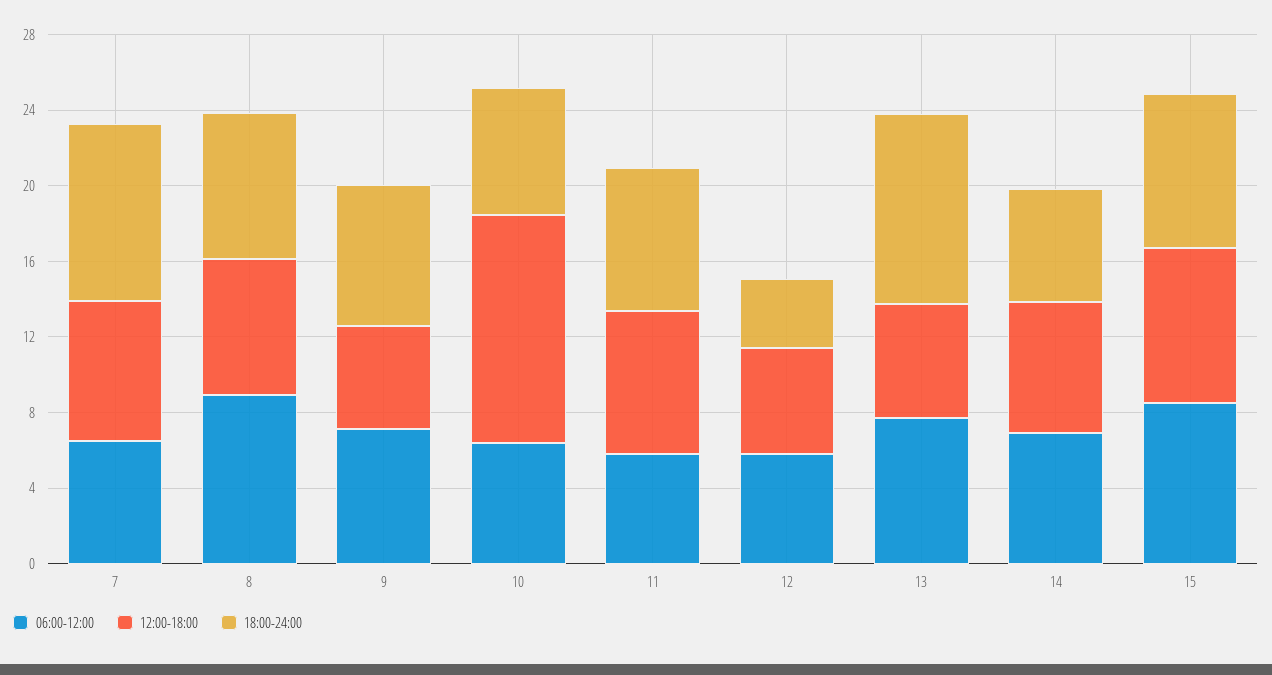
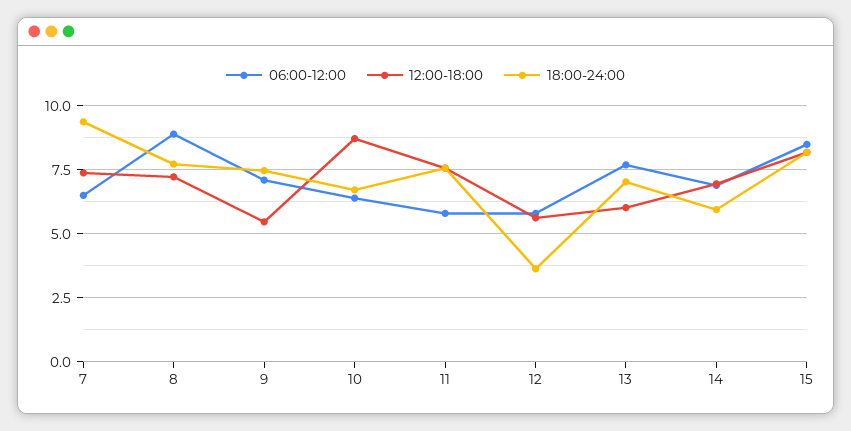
12:00-18:00, 10: 12 -> 8.75
18:00-24:00, 13: 10 -> 7

